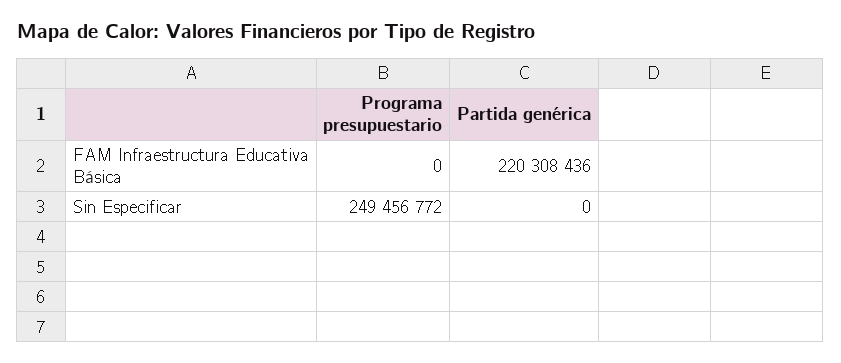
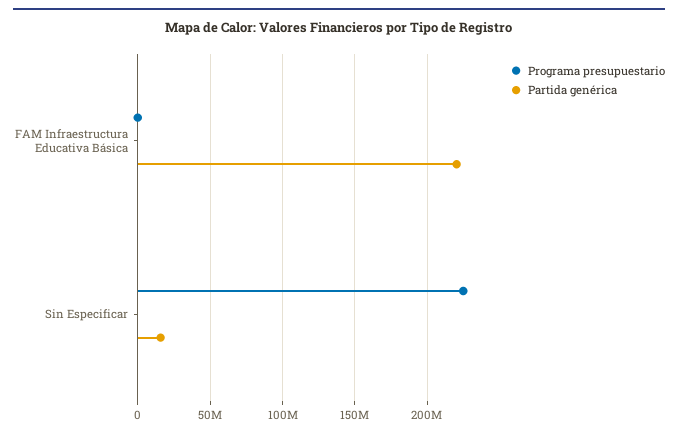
Programa presupuestario, Sin Especificar: 249456772 -> 225000000
Partida genérica, Sin Especificar: 0 -> 15000000

